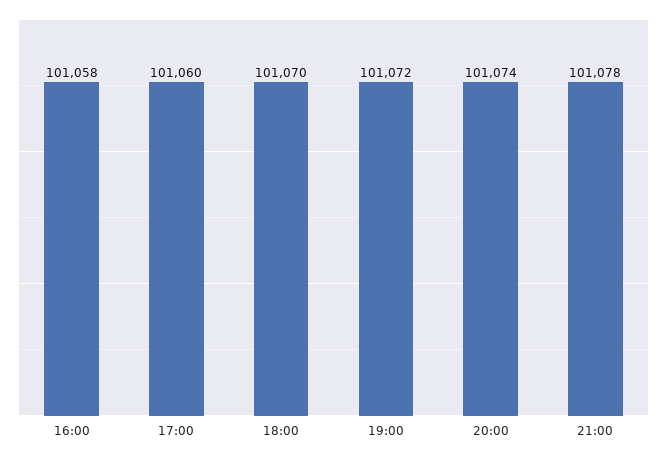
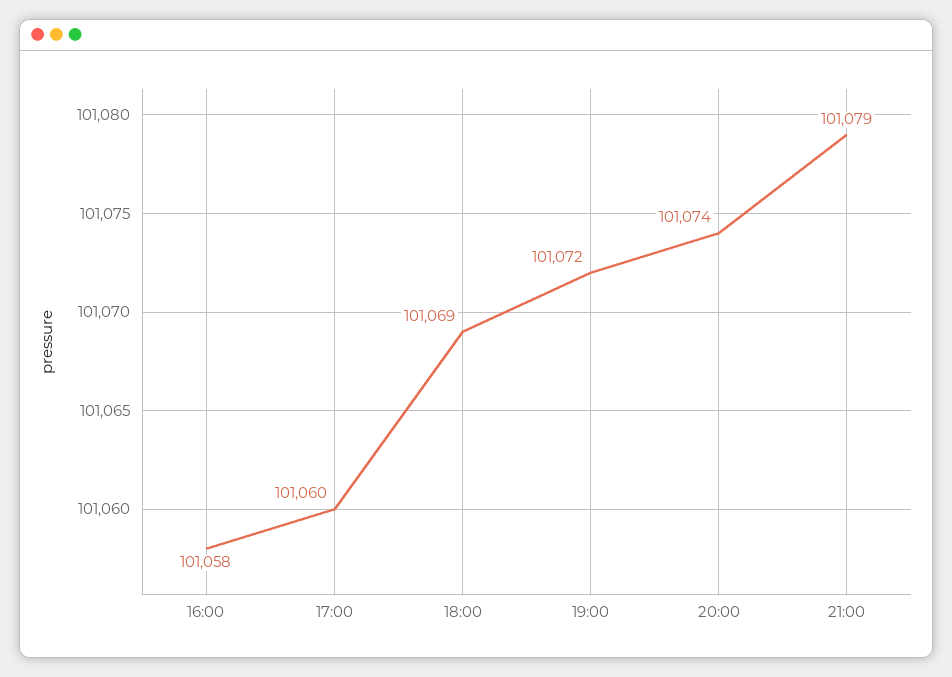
18:00: 101070 -> 101069
21:00: 101078 -> 101079

